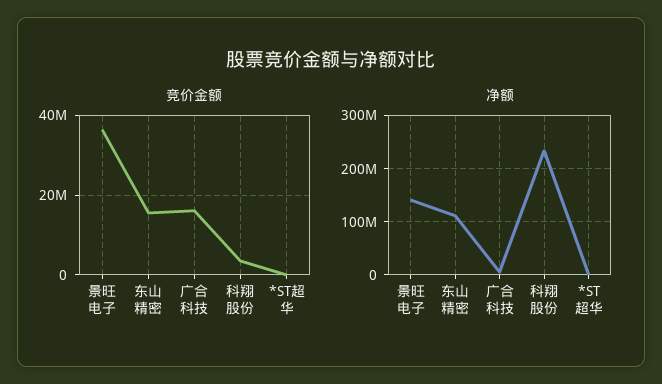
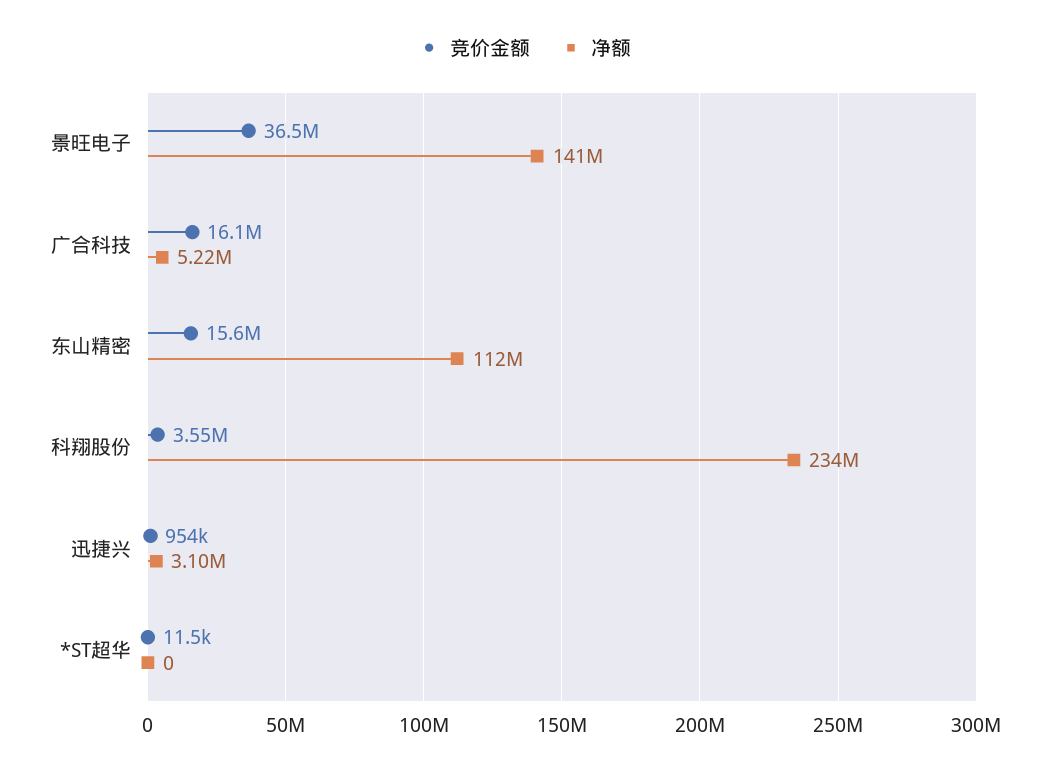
竞价金额, 迅捷兴: none -> 954000
净额, 迅捷兴: none -> 3100000

